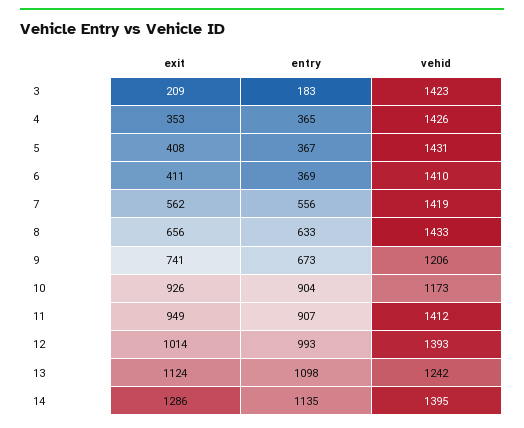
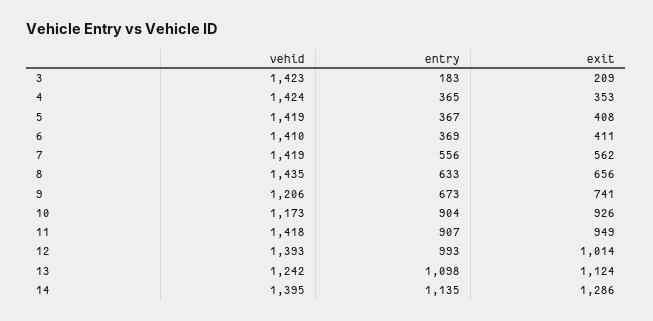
vehid, 4: 1426 -> 1424
vehid, 5: 1431 -> 1419
vehid, 8: 1433 -> 1435
vehid, 11: 1412 -> 1418

